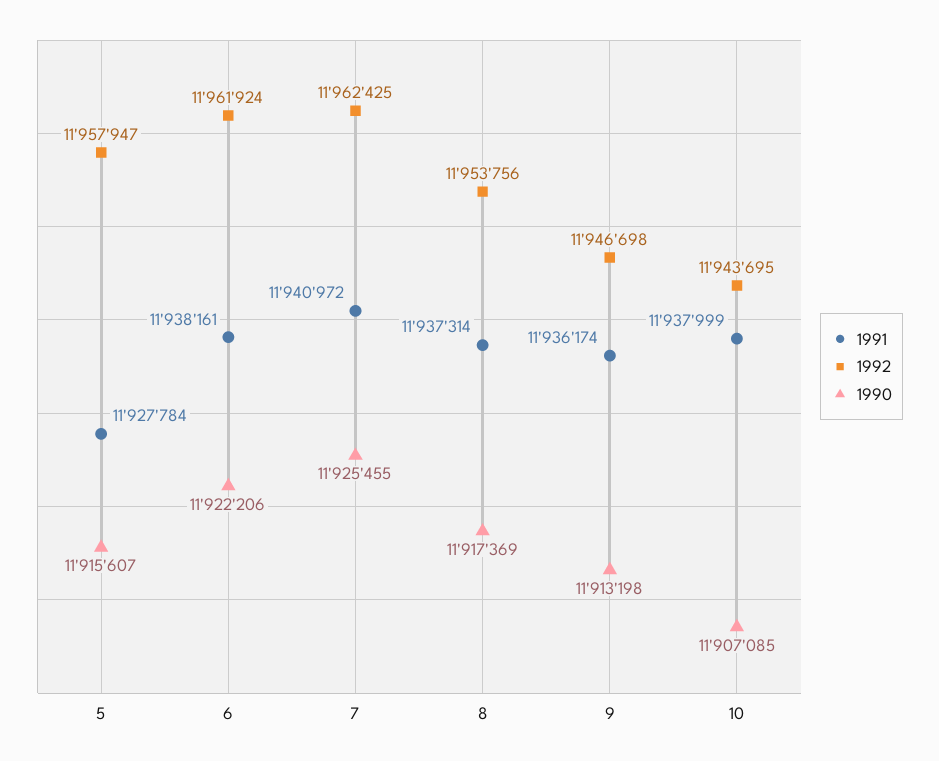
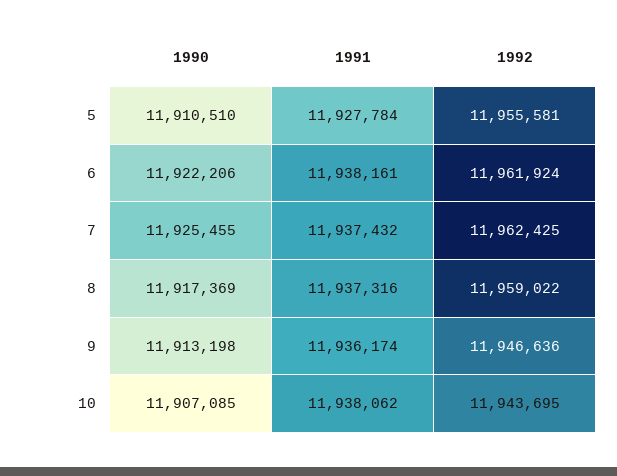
1992, 5: 11957947 -> 11955581
1990, 5: 11915607 -> 11910510
1991, 7: 11940972 -> 11937432
1991, 8: 11937314 -> 11937316
1992, 8: 11953756 -> 11959022
1992, 9: 11946698 -> 11946636
1991, 10: 11937999 -> 11938062

